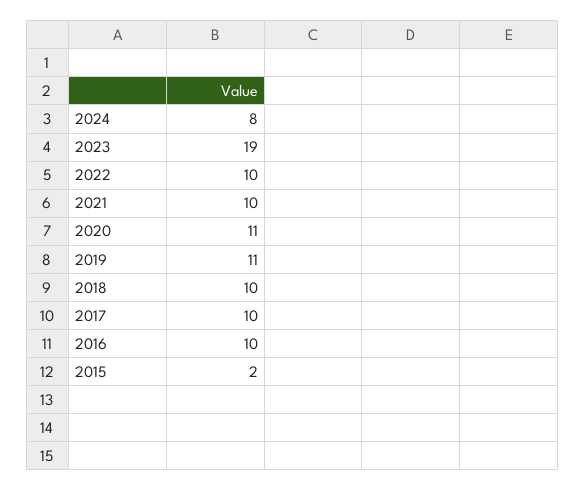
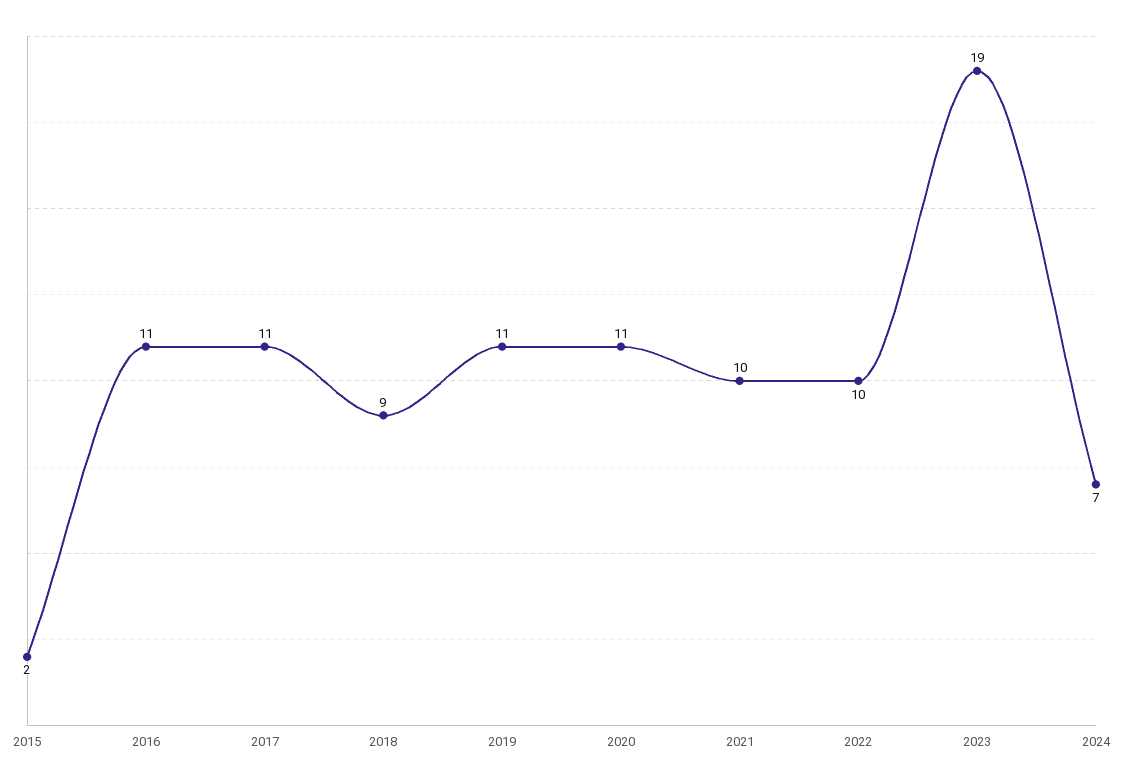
2024: 8 -> 7
2018: 10 -> 9
2017: 10 -> 11
2016: 10 -> 11

